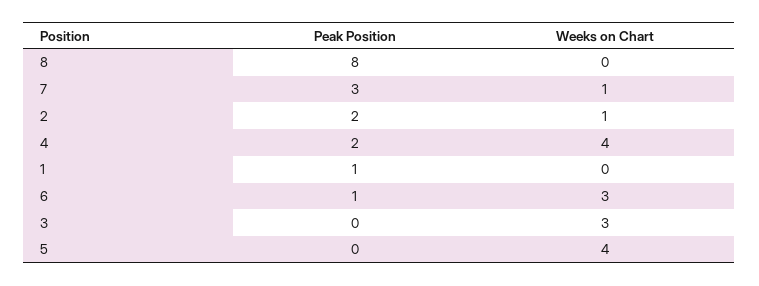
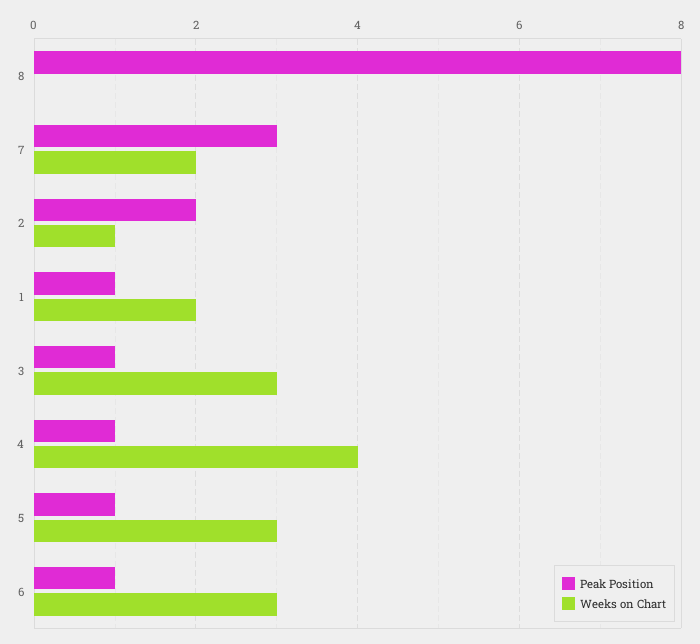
Weeks on Chart, 7: 1 -> 2
Peak Position, 4: 2 -> 1
Weeks on Chart, 1: 0 -> 2
Peak Position, 3: 0 -> 1
Peak Position, 5: 0 -> 1
Weeks on Chart, 5: 4 -> 3

